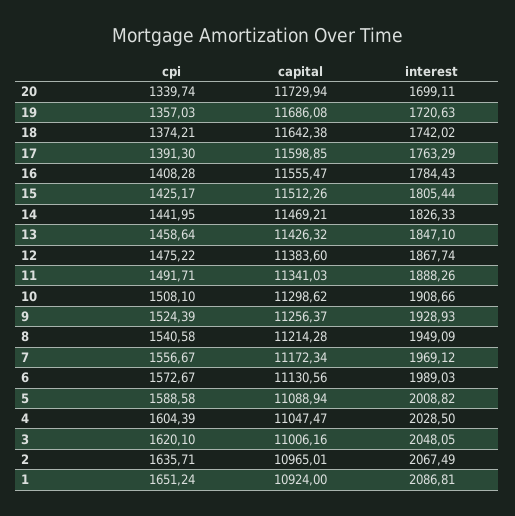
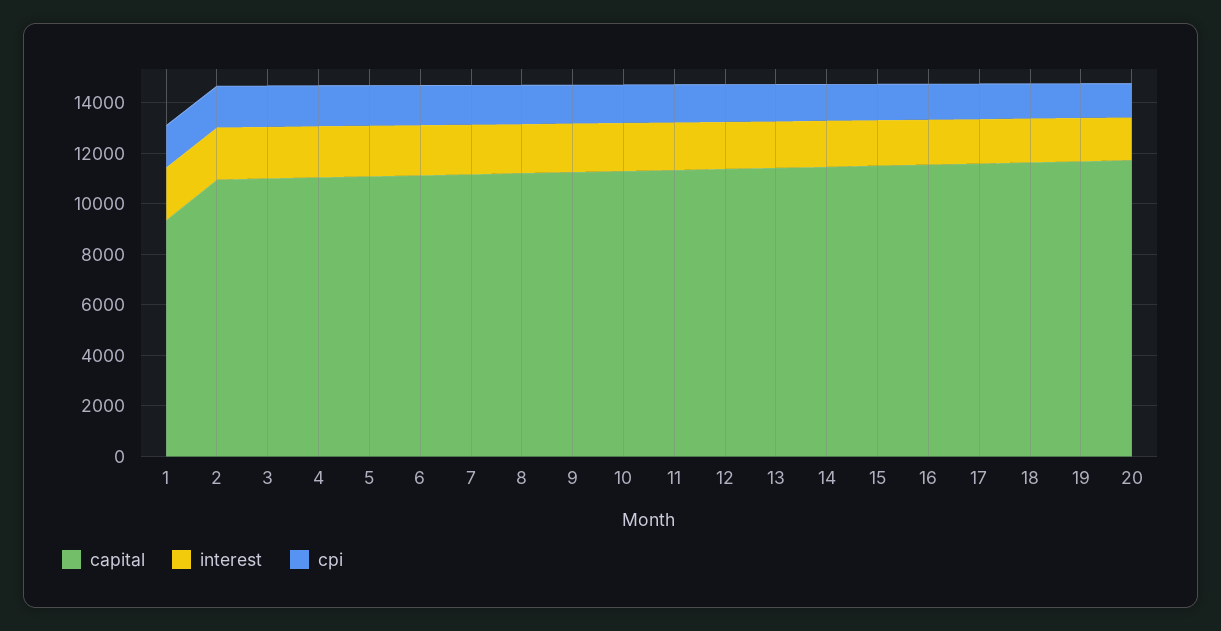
capital, 1: 10924 -> 9500

